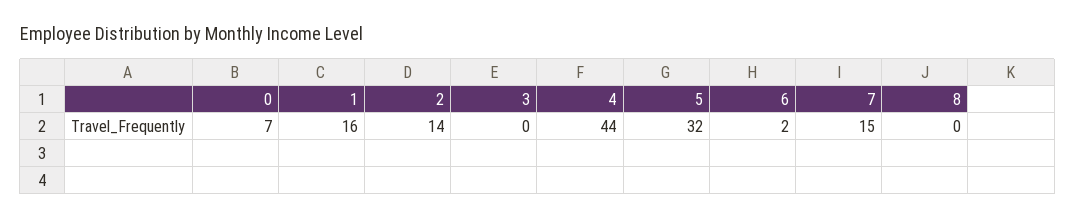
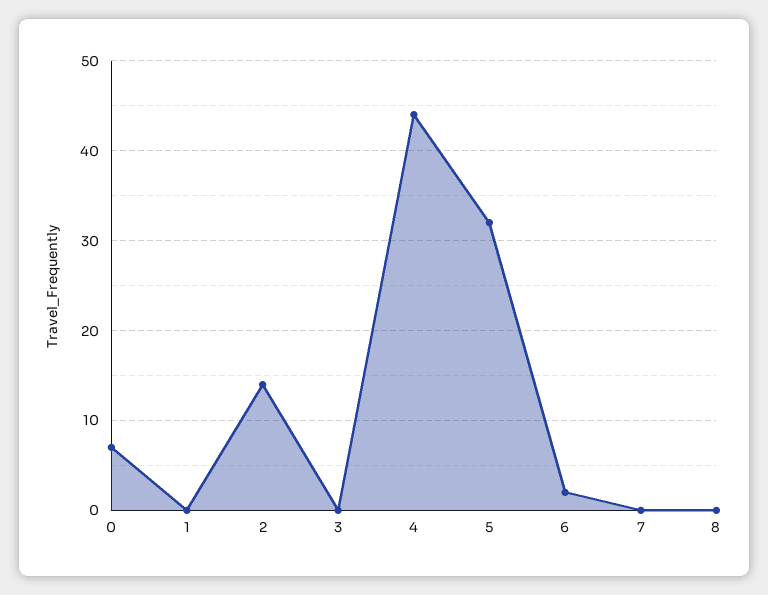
1: 16 -> 0
7: 15 -> 0

